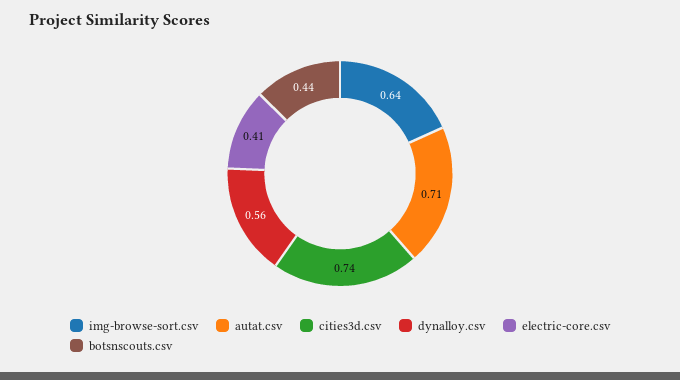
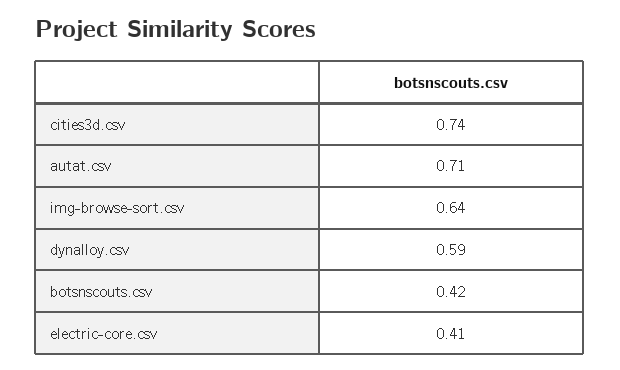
dynalloy.csv: 0.56 -> 0.59
botsnscouts.csv: 0.44 -> 0.42

